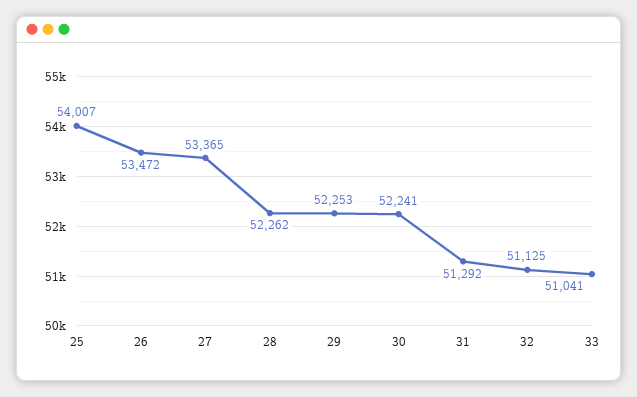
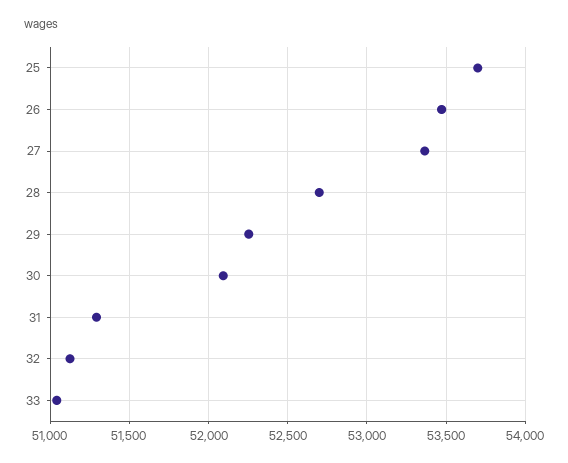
25: 54007 -> 53700
28: 52262 -> 52700
30: 52241 -> 52100

